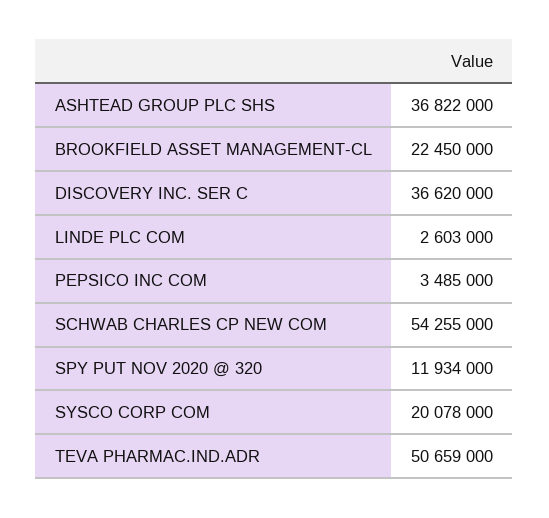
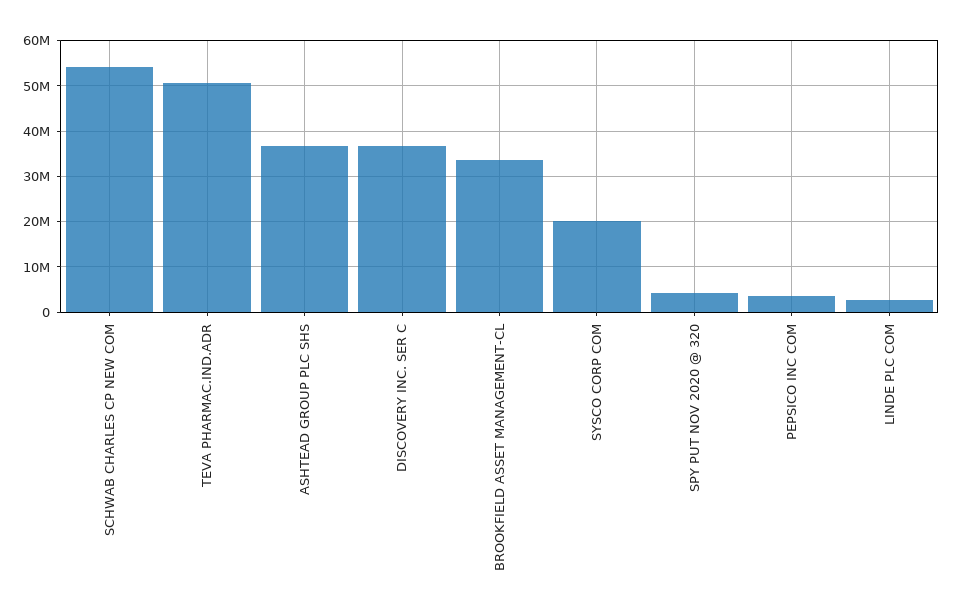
BROOKFIELD ASSET MANAGEMENT-CL: 22450000 -> 34000000
SPY PUT NOV 2020 @ 320: 11934000 -> 4000000

